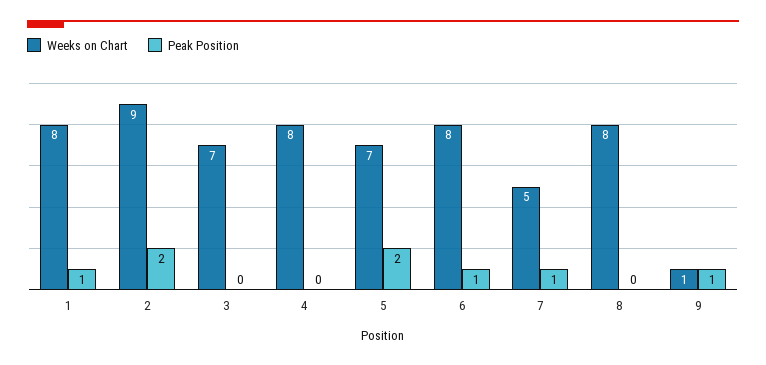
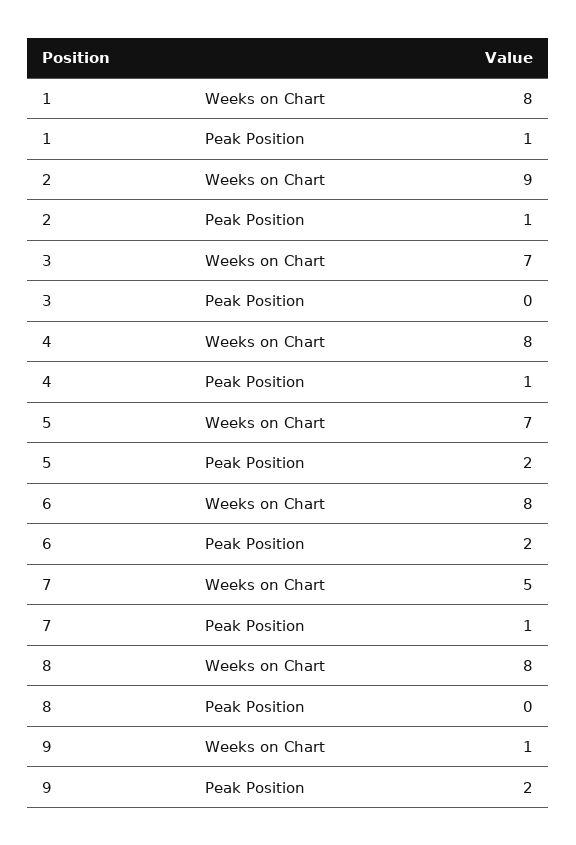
Peak Position, 2: 2 -> 1
Peak Position, 4: 0 -> 1
Peak Position, 6: 1 -> 2
Peak Position, 9: 1 -> 2

